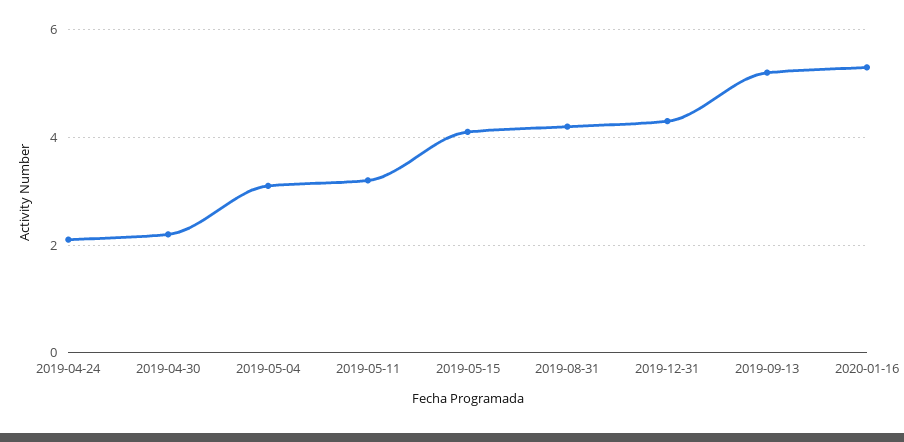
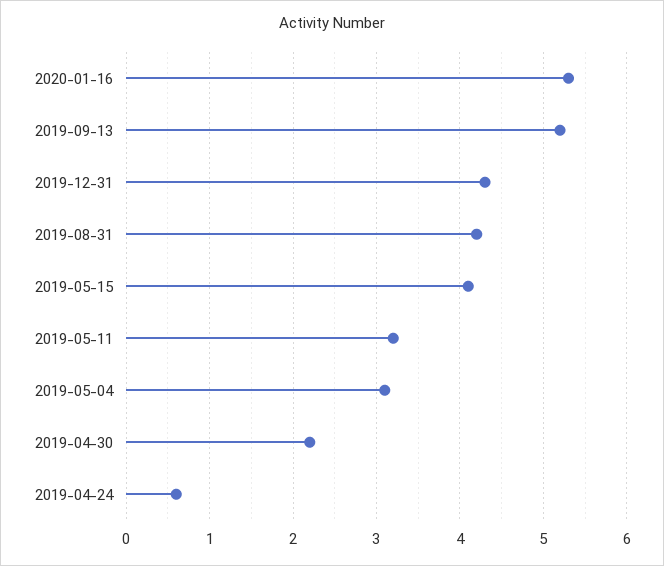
2019-04-24: 2 -> 0.6

